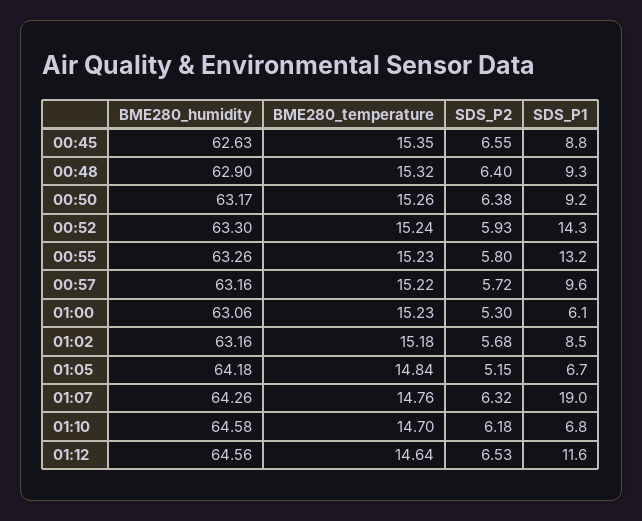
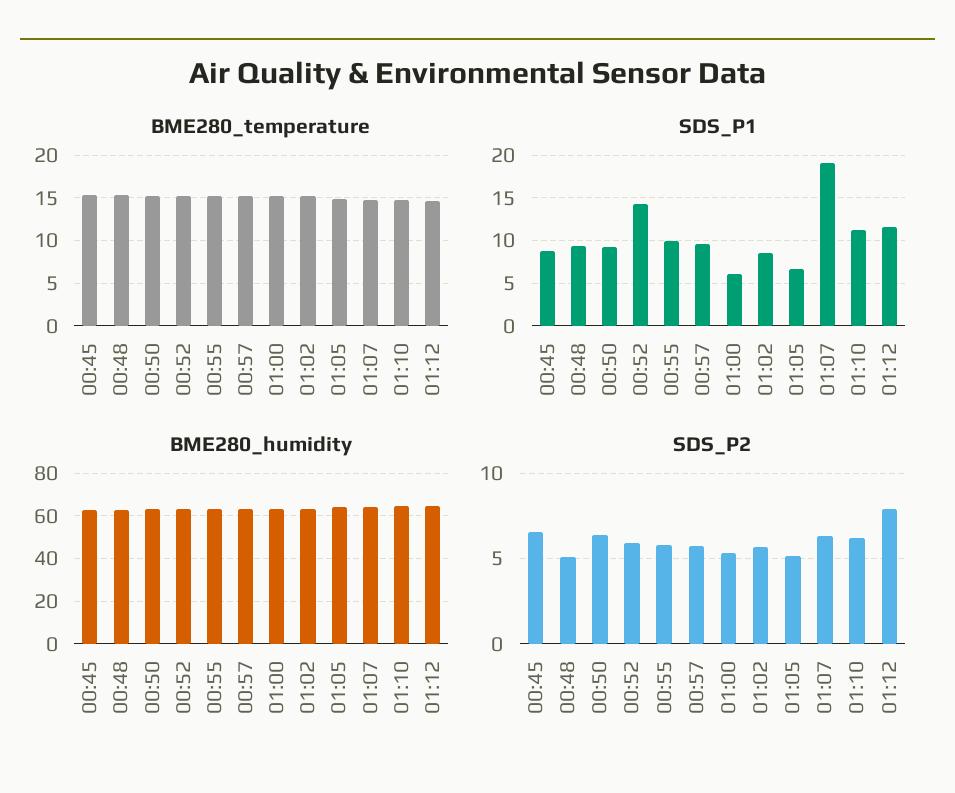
SDS_P2, 00:48: 6.4 -> 5
SDS_P1, 00:55: 13.2 -> 10
SDS_P1, 01:10: 6.8 -> 11
SDS_P2, 01:12: 6.53 -> 8

